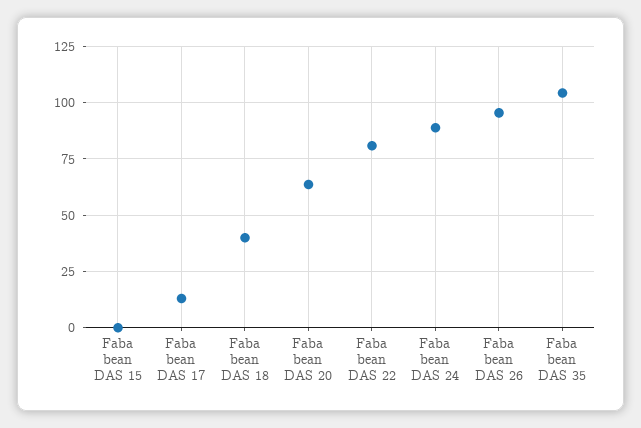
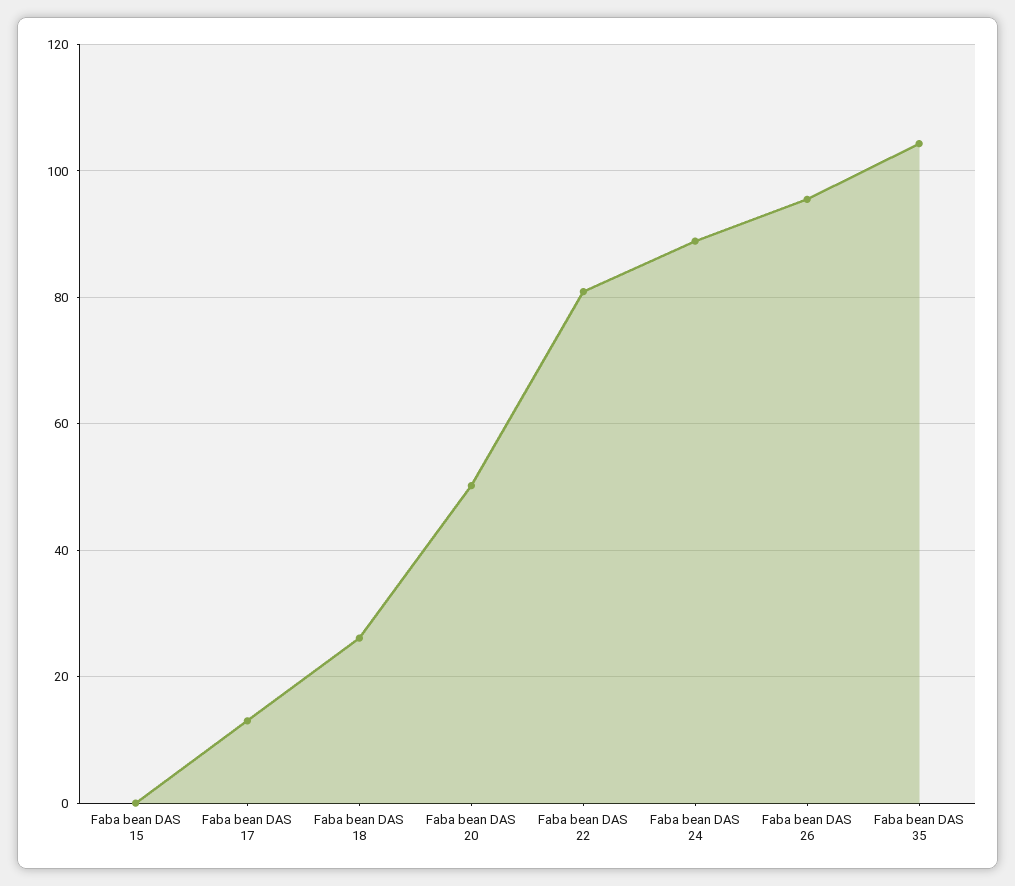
Faba bean DAS 18: 40 -> 26
Faba bean DAS 20: 65 -> 50

